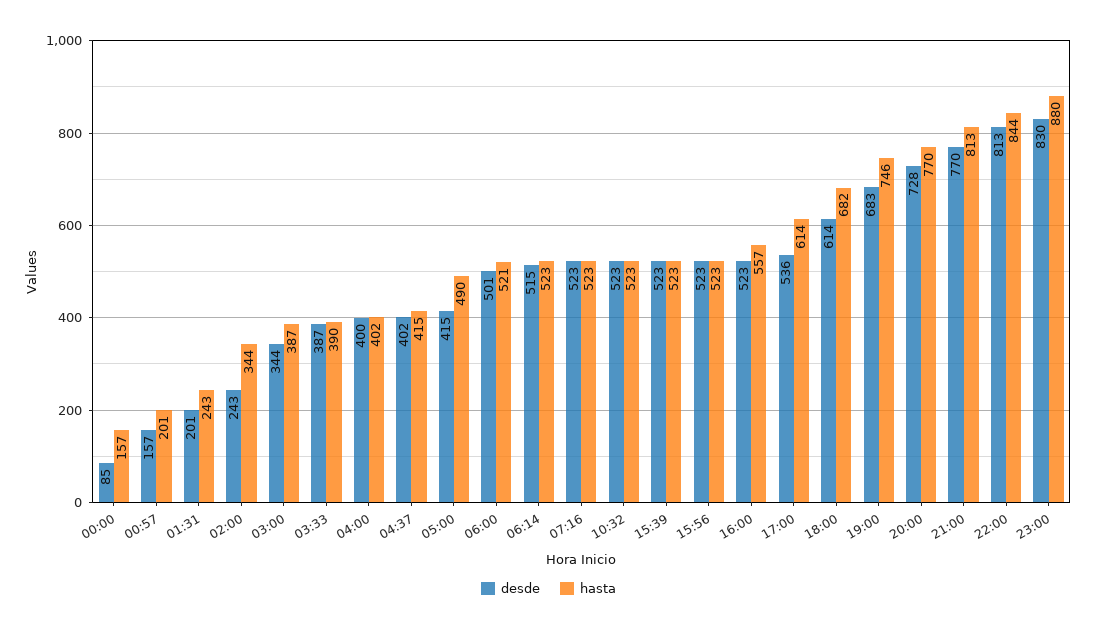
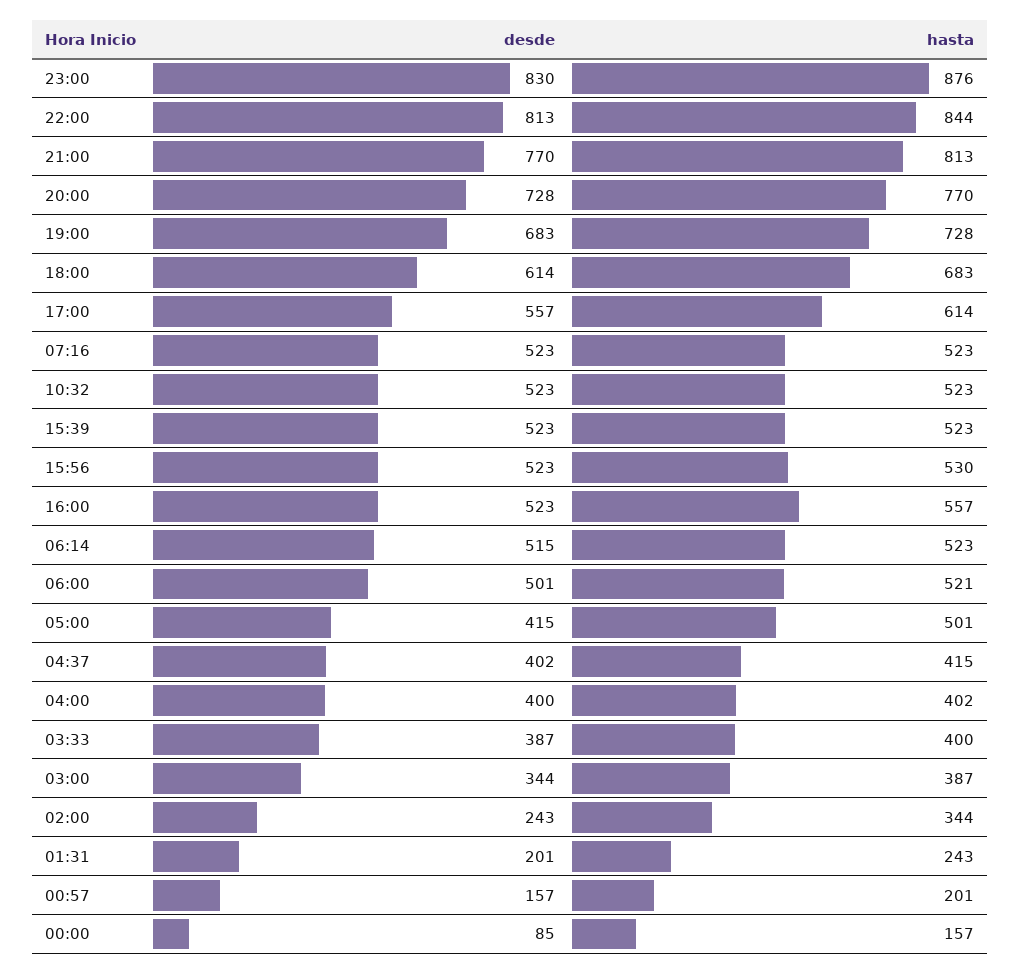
hasta, 03:33: 390 -> 400
hasta, 05:00: 490 -> 501
hasta, 15:56: 523 -> 530
desde, 17:00: 536 -> 557
hasta, 18:00: 682 -> 683
hasta, 19:00: 746 -> 728
hasta, 23:00: 880 -> 876

